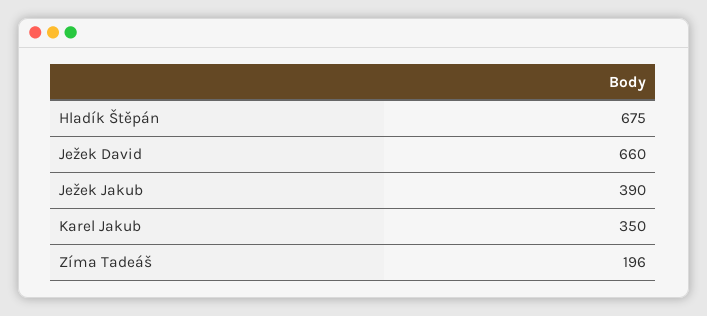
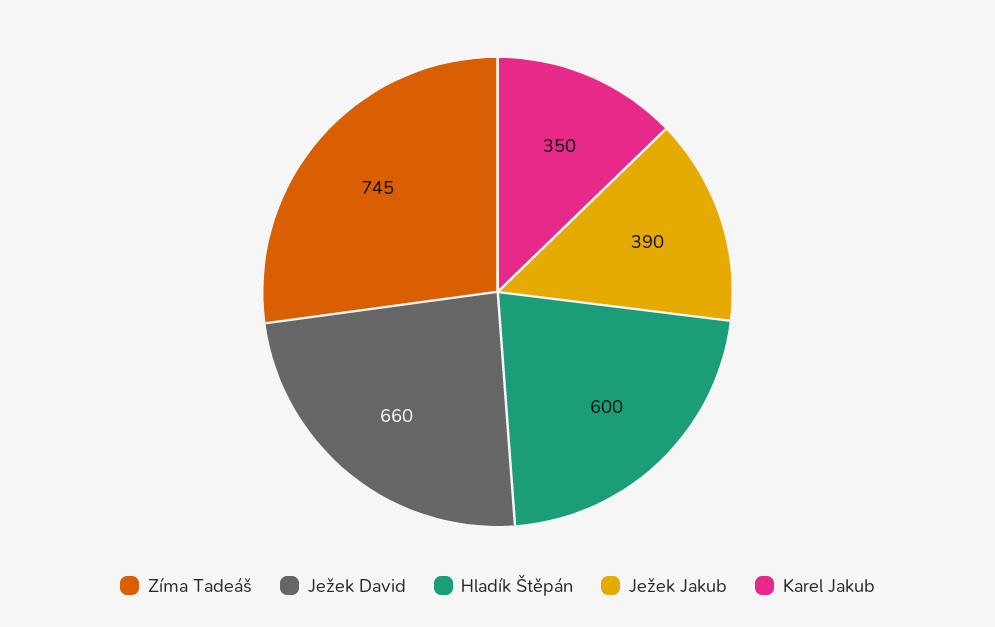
Hladík Štěpán: 675 -> 600
Zíma Tadeáš: 196 -> 745

